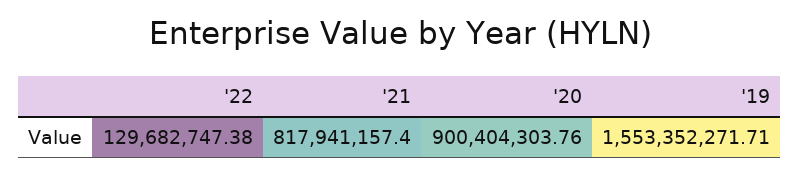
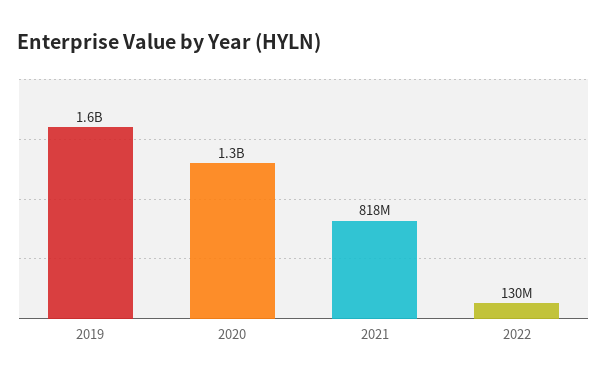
'20: 900404303.76 -> 1300000000

